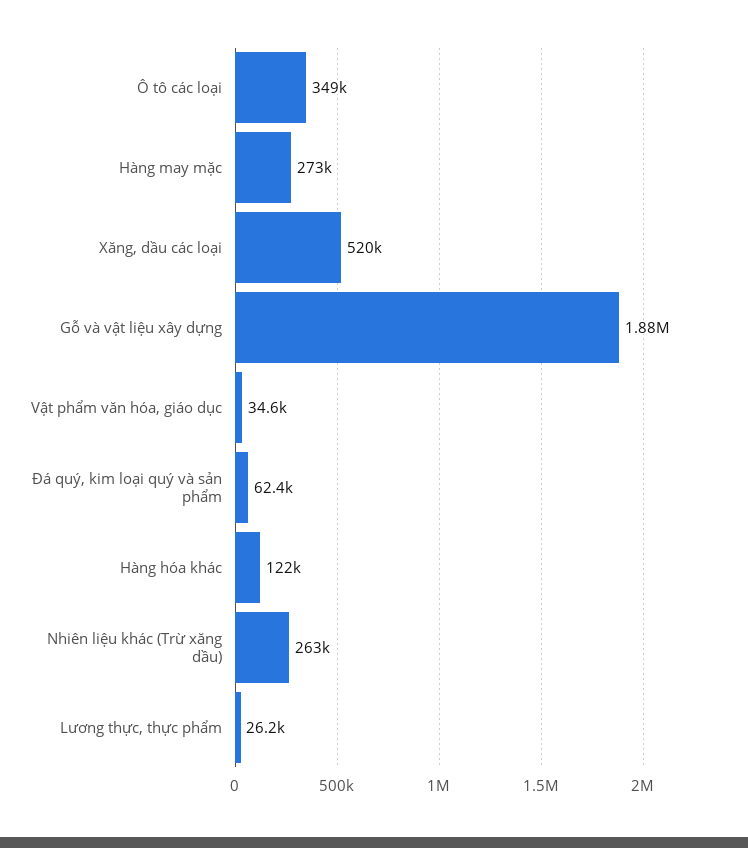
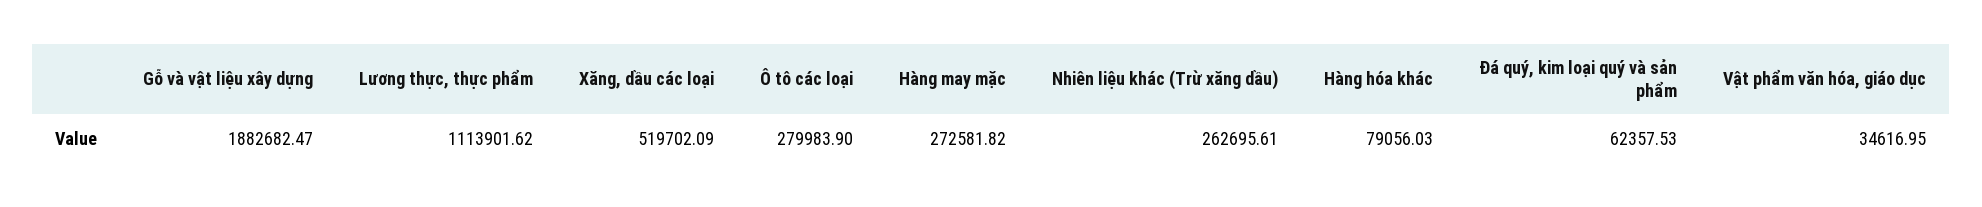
Ô tô các loại: 349000 -> 279983.9
Hàng hóa khác: 122000 -> 79056.03
Lương thực, thực phẩm: 26200 -> 1113901.62

